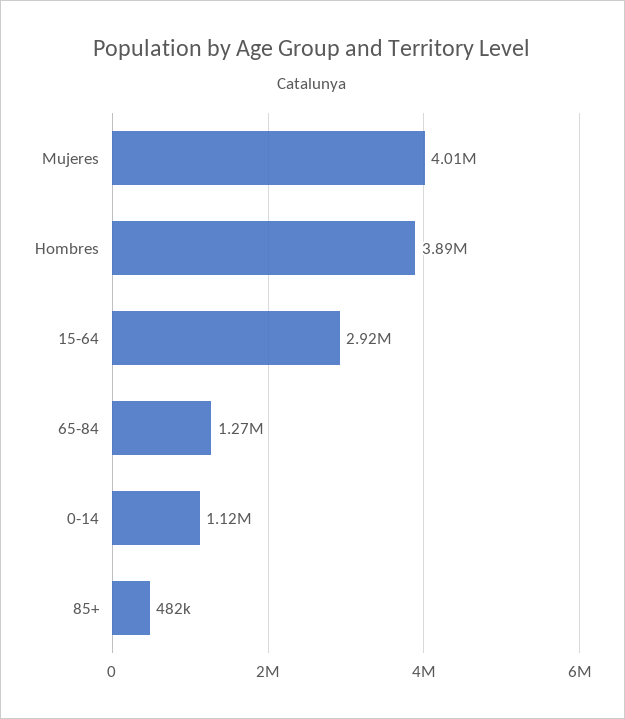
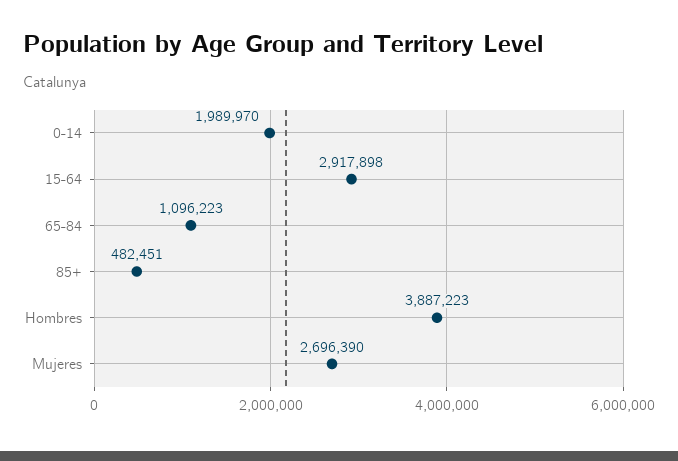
Mujeres: 4010000 -> 2696390
65-84: 1270000 -> 1096223
0-14: 1120000 -> 1989970

